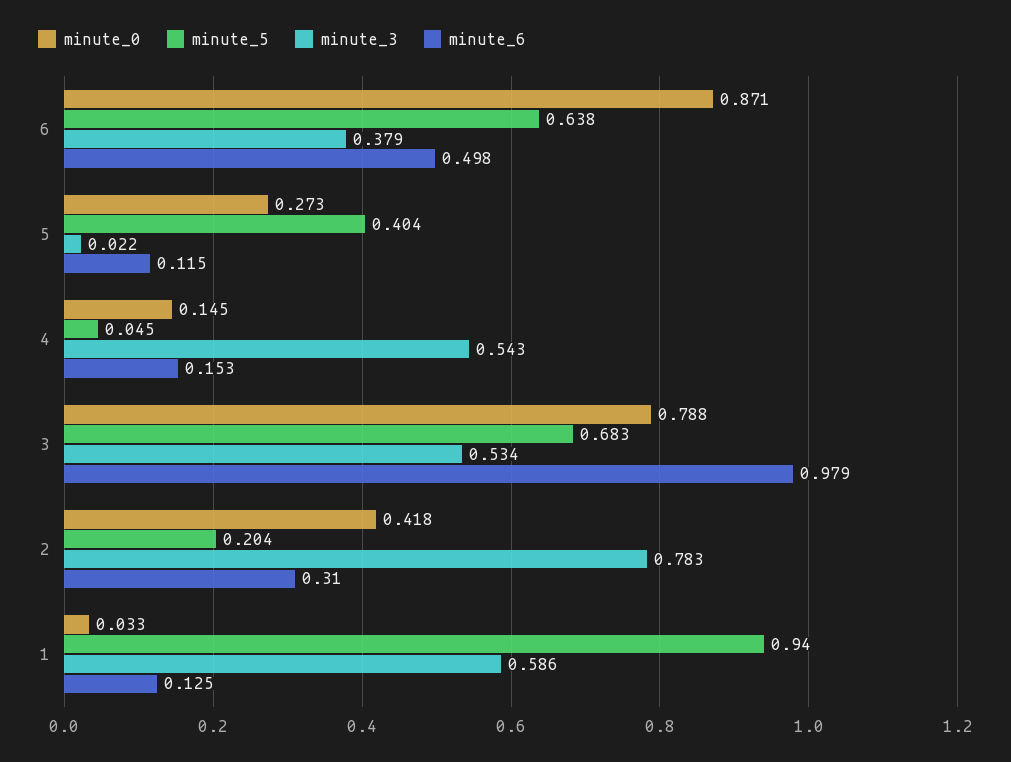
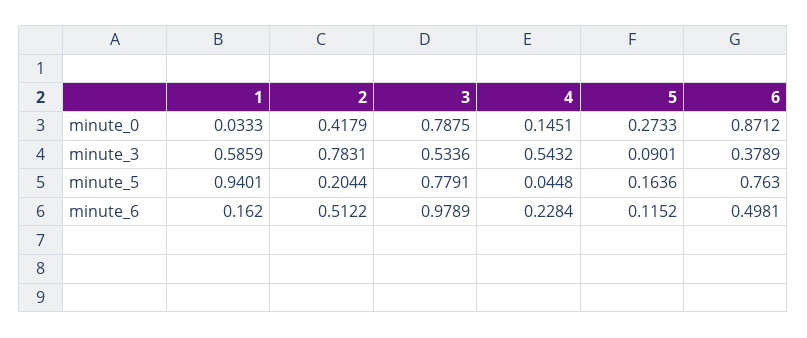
minute_5, 6: 0.638 -> 0.763
minute_5, 5: 0.404 -> 0.1636
minute_3, 5: 0.022 -> 0.0901
minute_6, 4: 0.153 -> 0.2284
minute_5, 3: 0.683 -> 0.7791
minute_6, 2: 0.31 -> 0.5122
minute_6, 1: 0.125 -> 0.162

